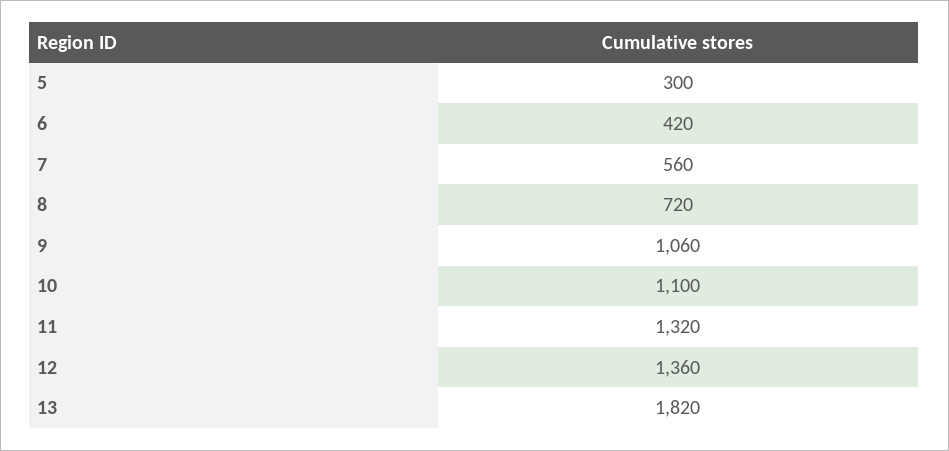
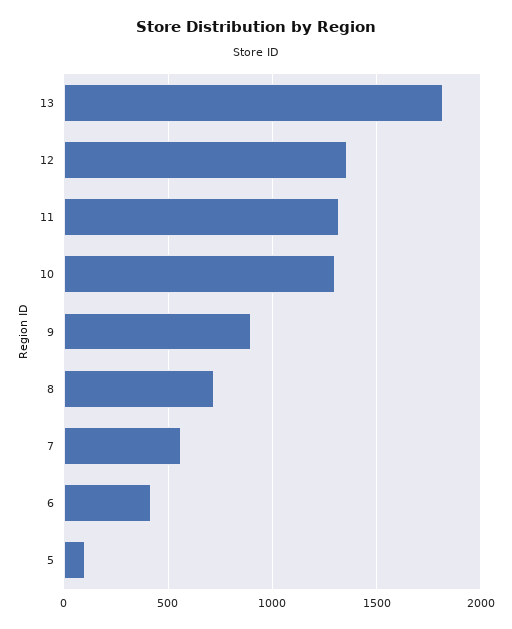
5: 300 -> 100
9: 1060 -> 900
10: 1100 -> 1300

